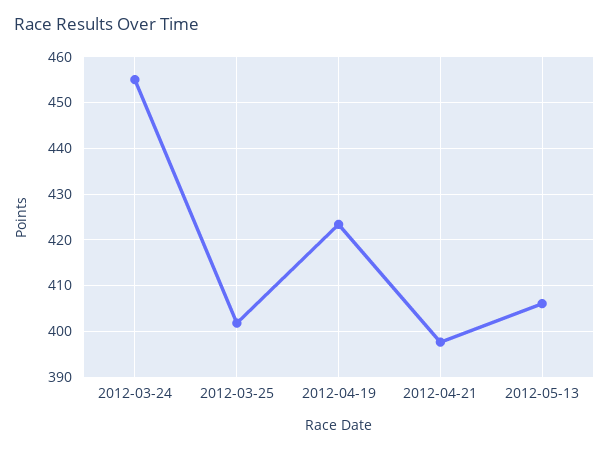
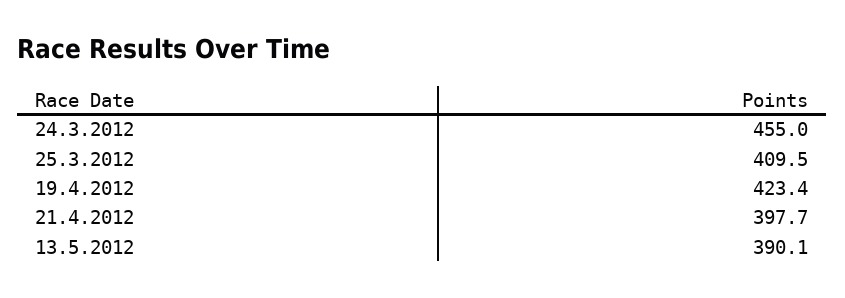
2012-03-25: 402 -> 409.5
2012-05-13: 406 -> 390.1

